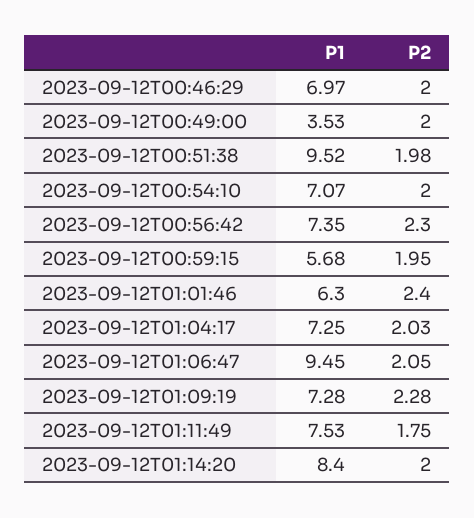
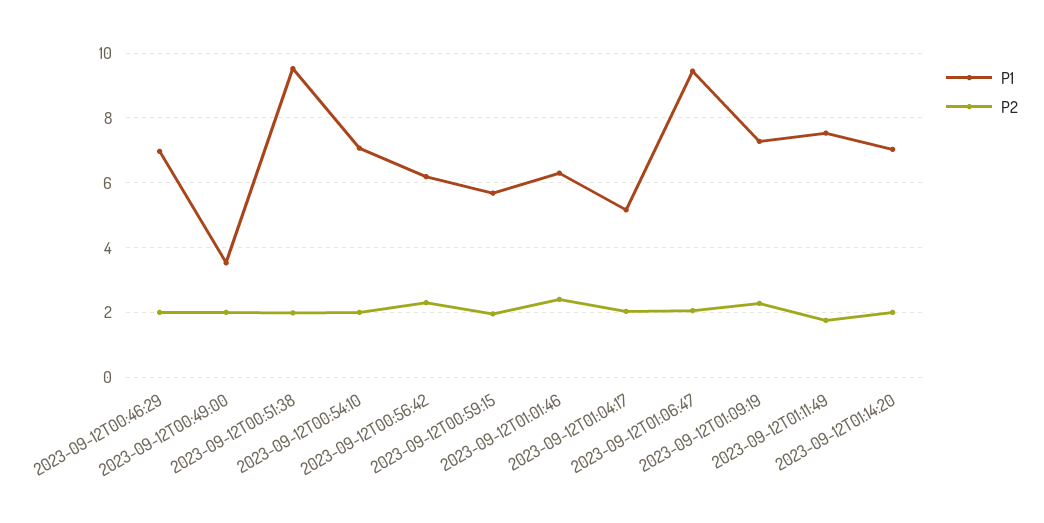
P1, 2023-09-12T00:56:42: 7.35 -> 6.2
P1, 2023-09-12T01:04:17: 7.25 -> 5.2
P1, 2023-09-12T01:14:20: 8.4 -> 7

